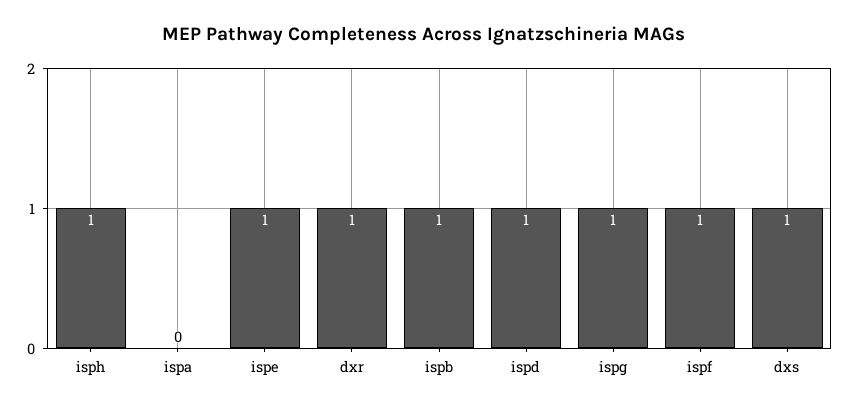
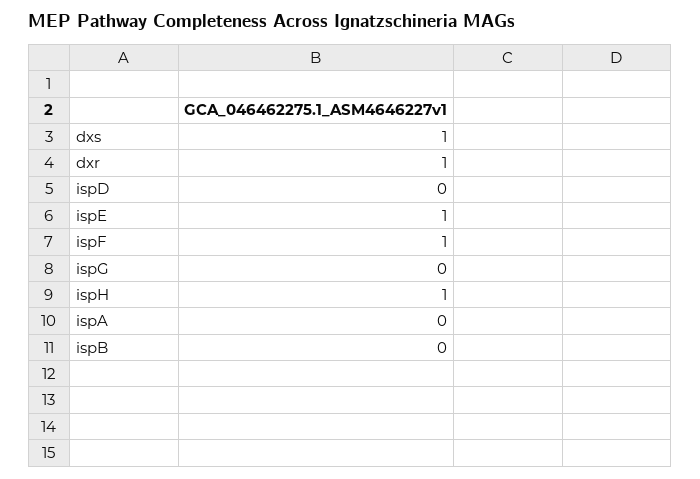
ispb: 1 -> 0
ispd: 1 -> 0
ispg: 1 -> 0

